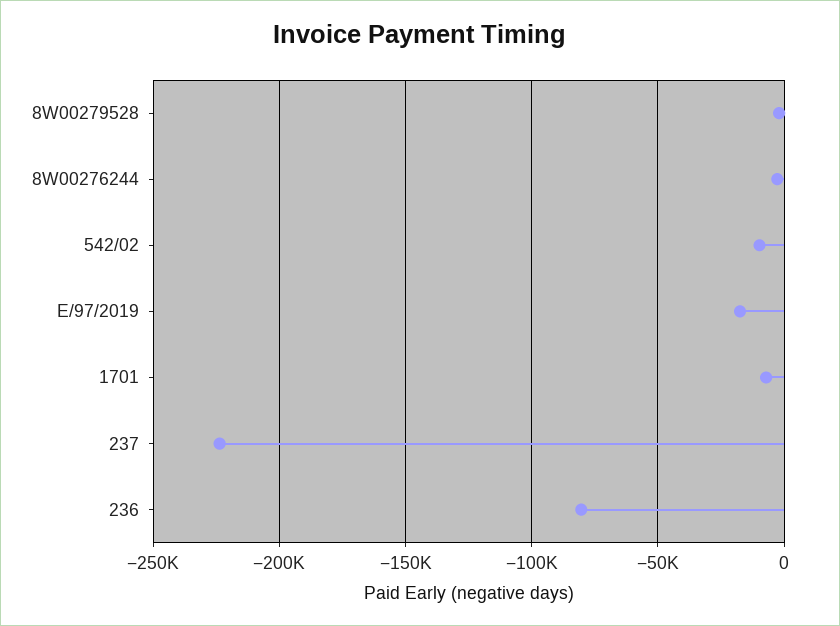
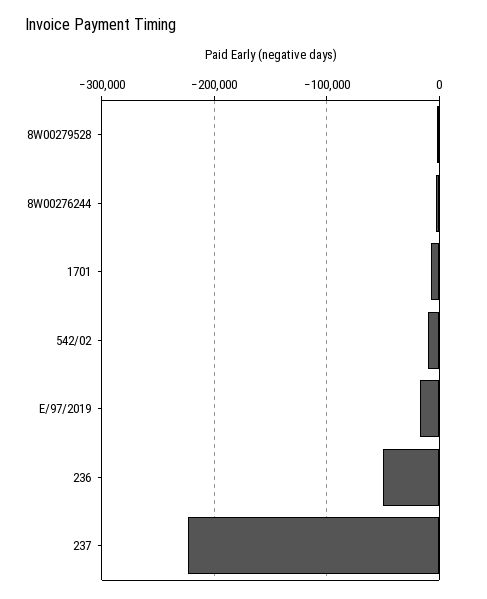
236: -80000 -> -50000

